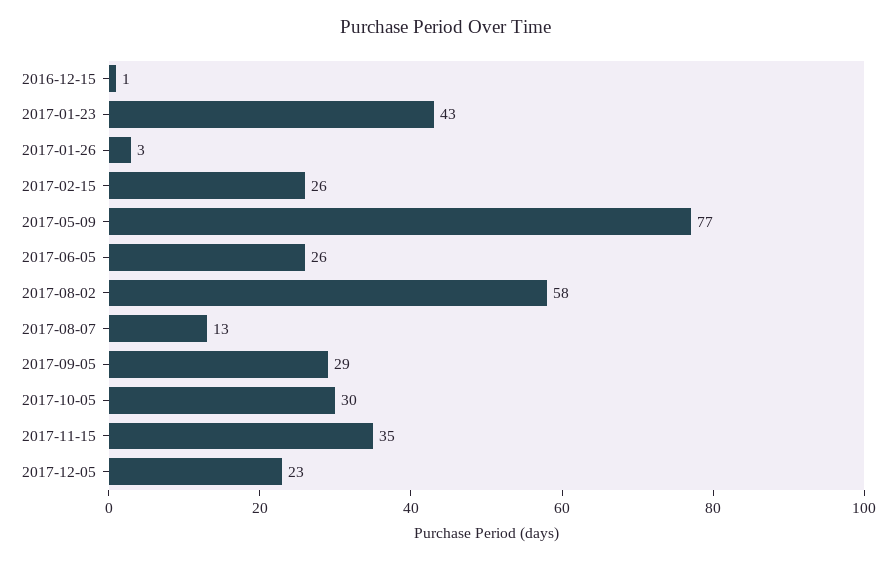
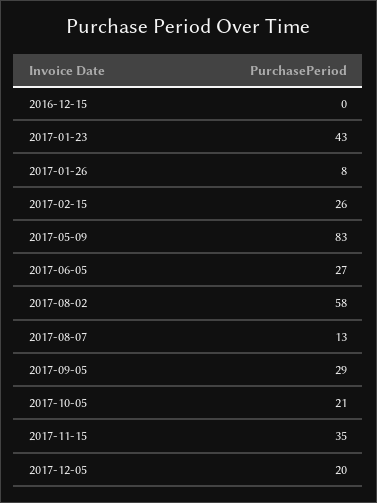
2016-12-15: 1 -> 0
2017-01-26: 3 -> 8
2017-05-09: 77 -> 83
2017-06-05: 26 -> 27
2017-10-05: 30 -> 21
2017-12-05: 23 -> 20

